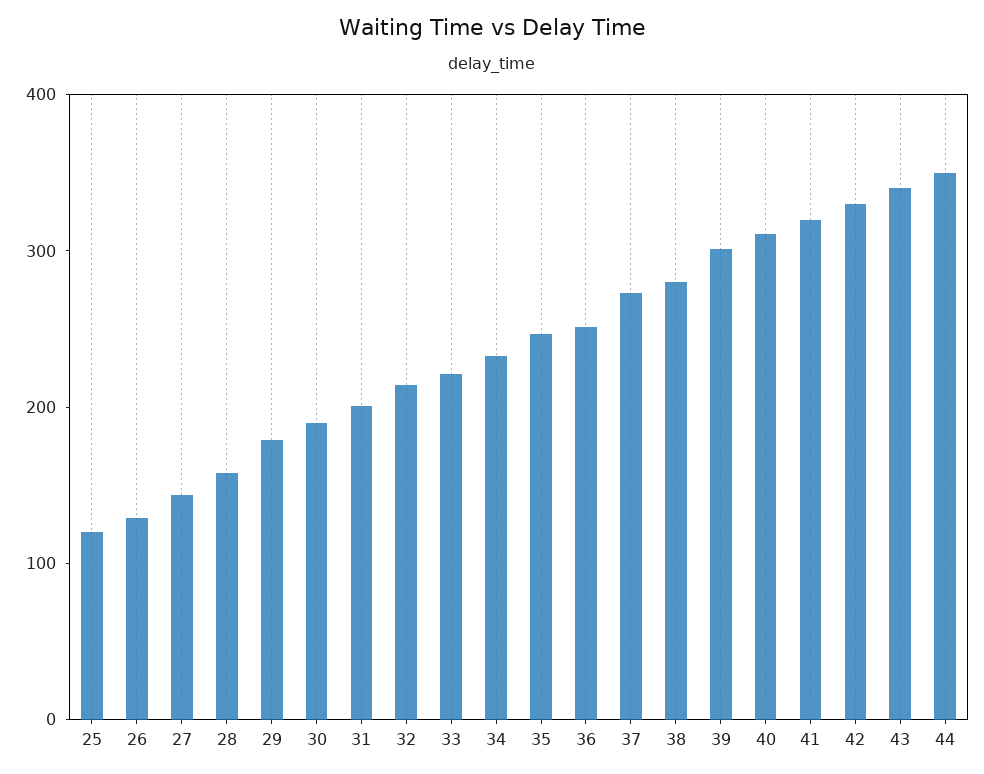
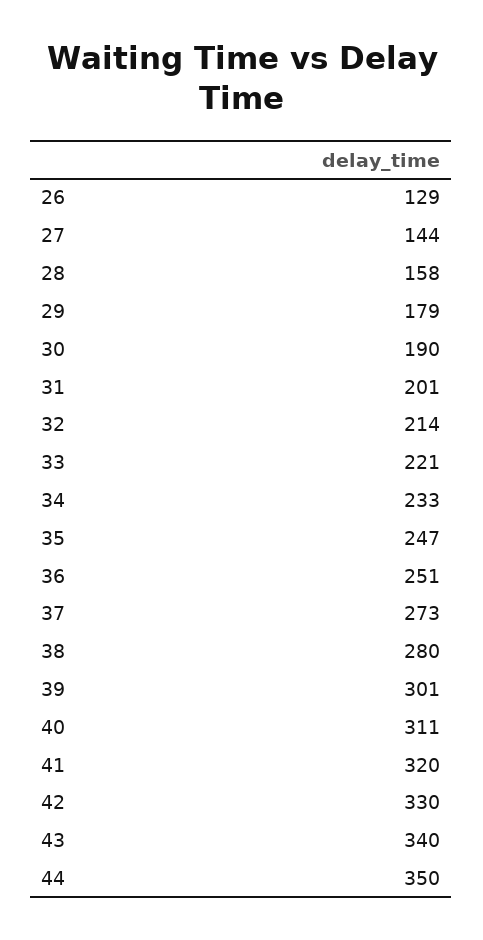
25: 120 -> none

